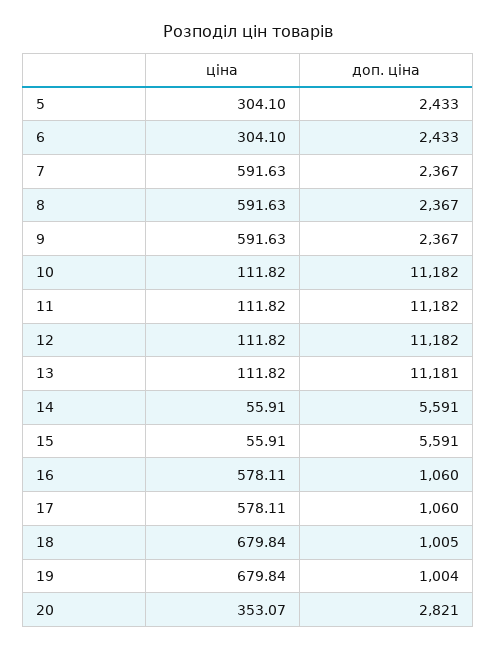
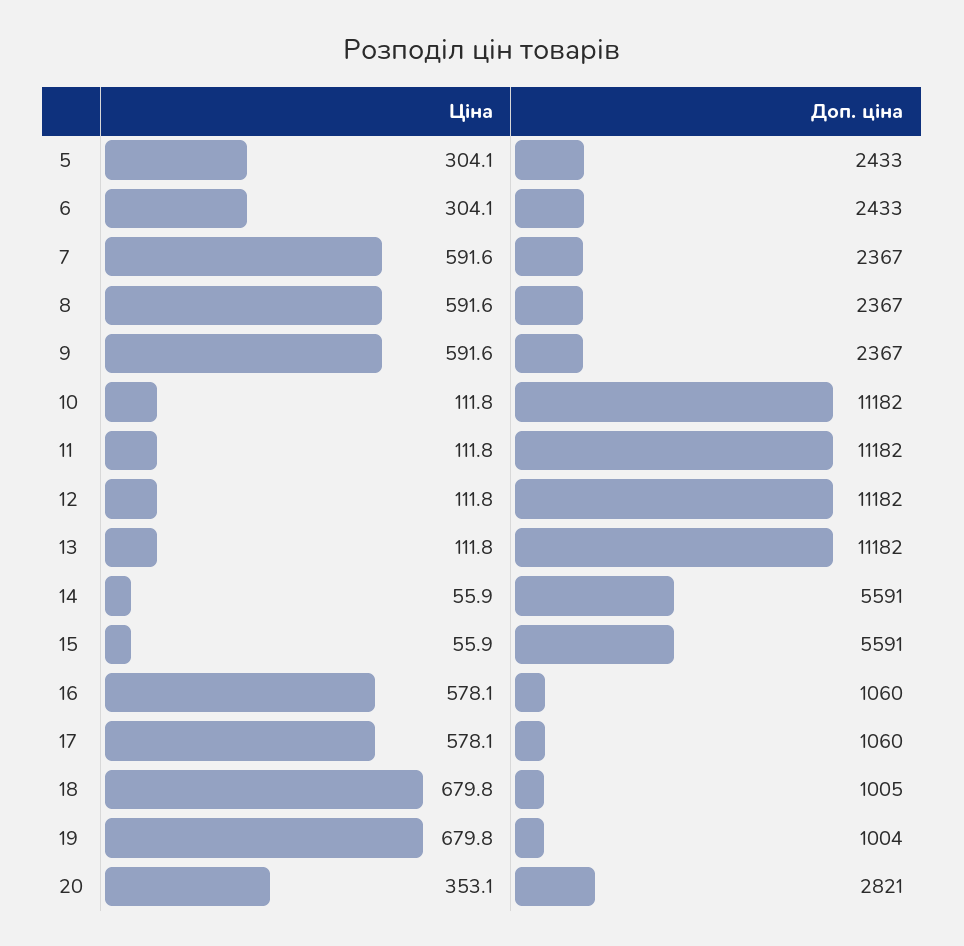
доп. ціна, 13: 11181 -> 11182

